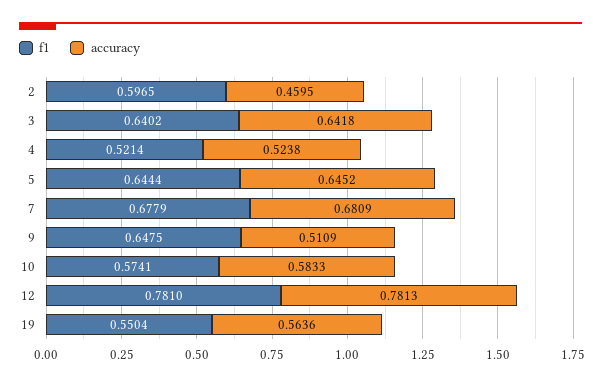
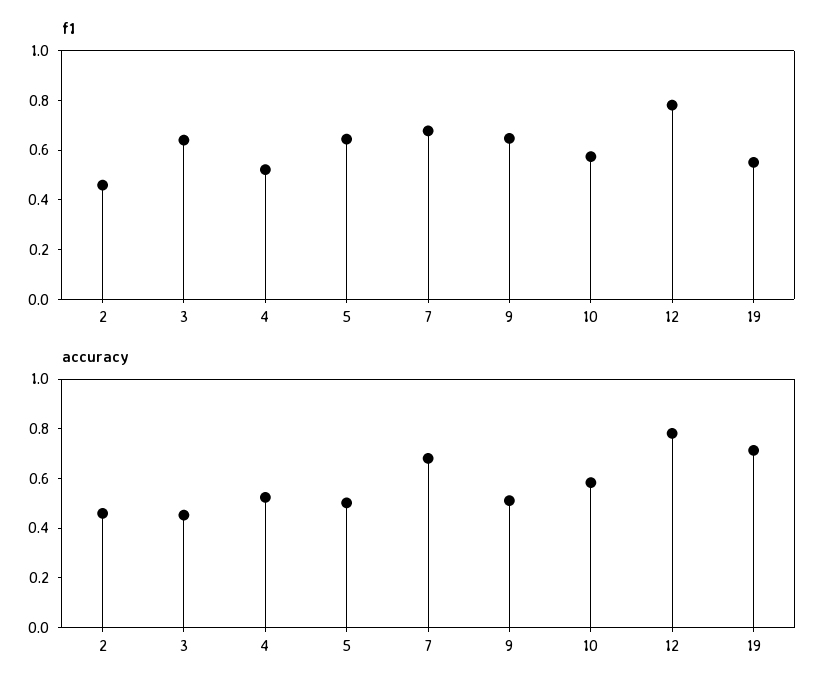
f1, 2: 0.5965 -> 0.45
accuracy, 3: 0.6418 -> 0.45
accuracy, 5: 0.6452 -> 0.5
accuracy, 19: 0.5636 -> 0.7

